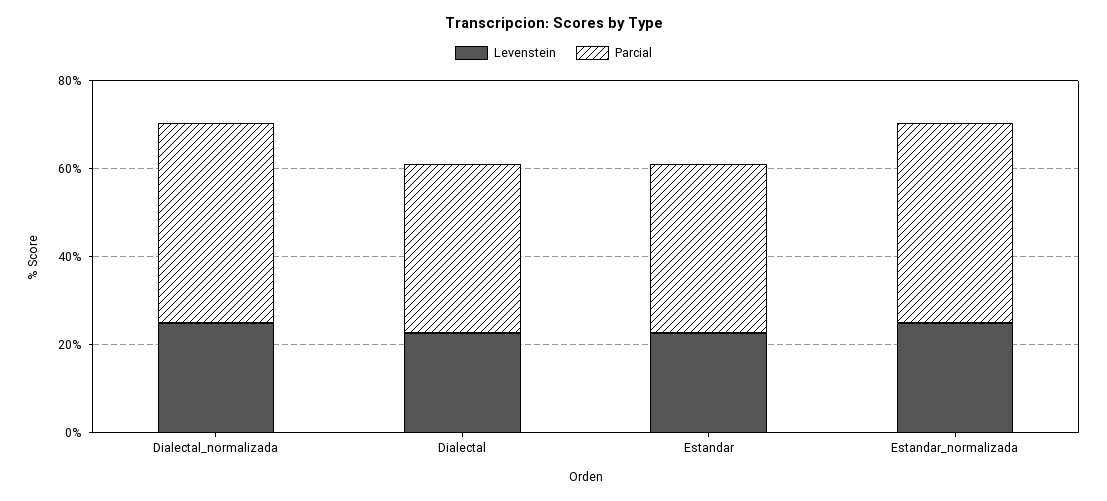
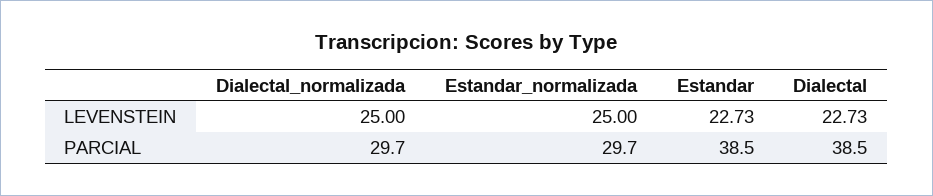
Parcial, Dialectal_normalizada: 45 -> 29.7
Parcial, Estandar_normalizada: 45 -> 29.7

